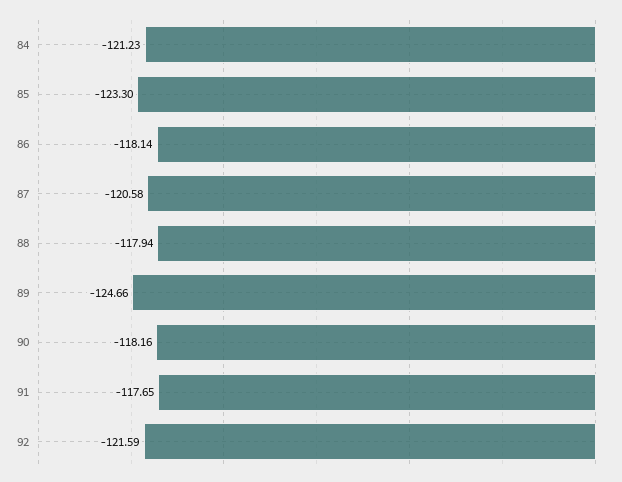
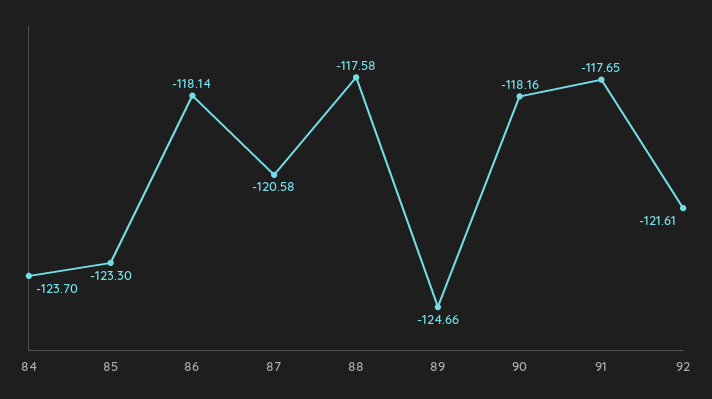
84: -121.23 -> -123.7
88: -117.94 -> -117.58
92: -121.59 -> -121.61

